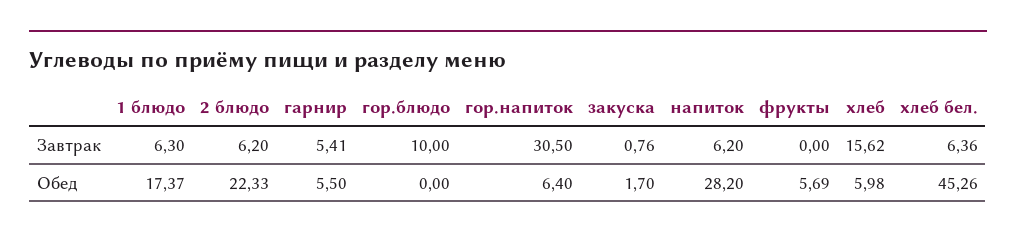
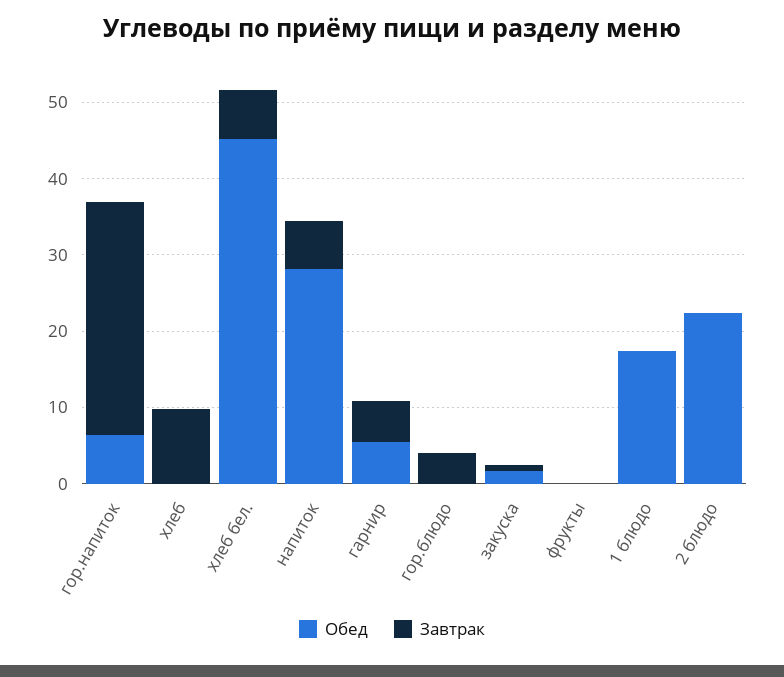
Завтрак, 1 блюдо: 6.3 -> 0
Завтрак, 2 блюдо: 6.2 -> 0
Завтрак, гор.блюдо: 10 -> 4
Завтрак, хлеб: 15.62 -> 10
Обед, фрукты: 5.69 -> 0
Обед, хлеб: 5.98 -> 0

